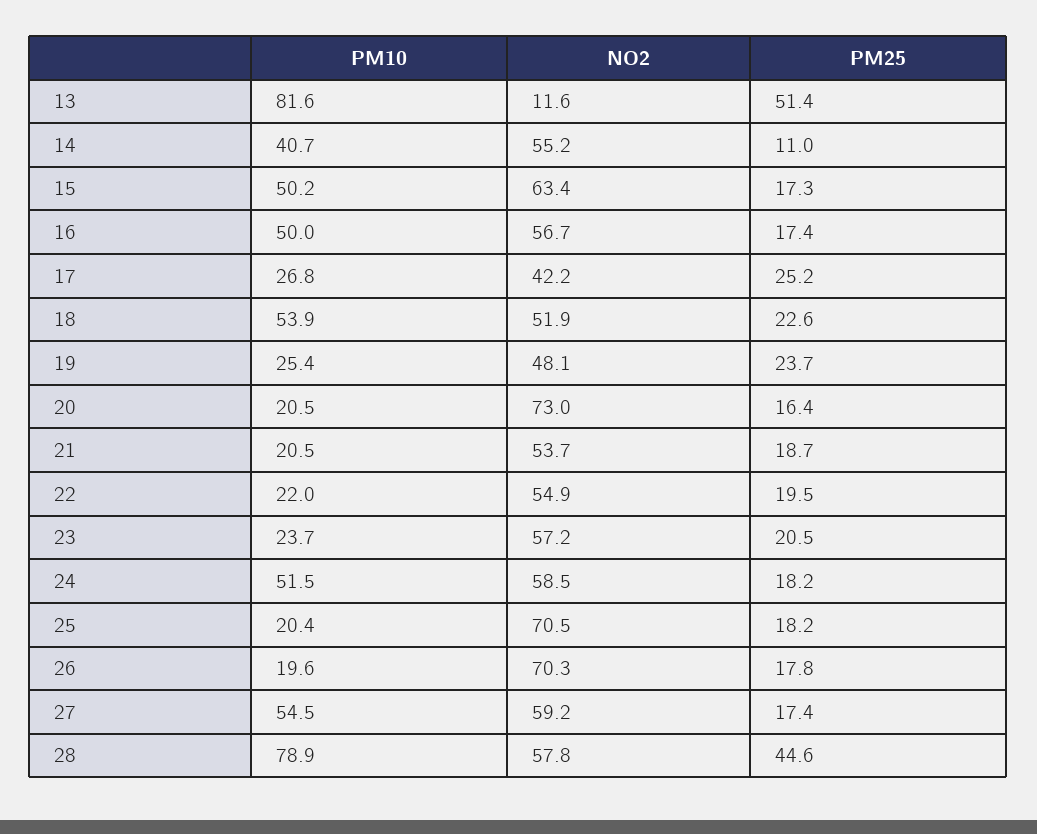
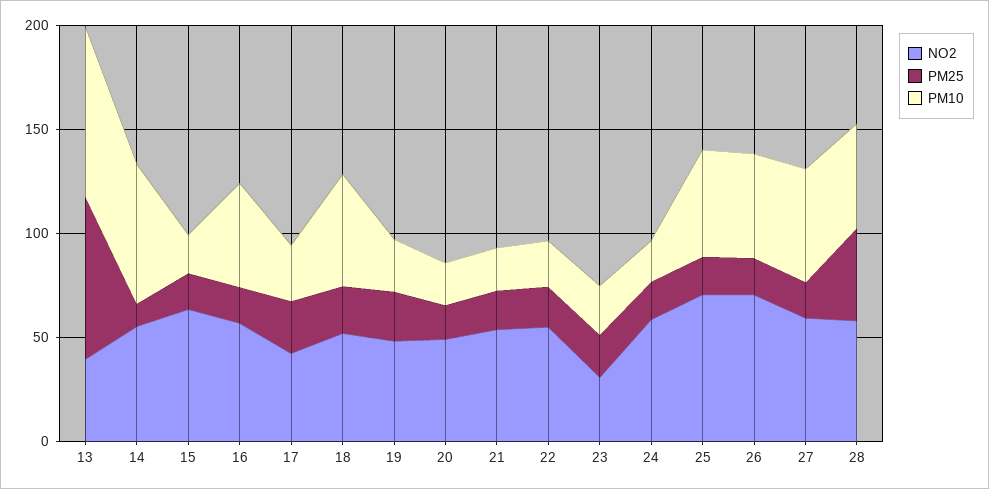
NO2, 13: 11.6 -> 40
PM25, 13: 51.4 -> 80
PM10, 14: 40.7 -> 70
PM10, 15: 50.2 -> 20
NO2, 20: 73 -> 50
NO2, 23: 57.2 -> 30
PM10, 24: 51.5 -> 20
PM10, 25: 20.4 -> 50
PM10, 26: 19.6 -> 50
PM10, 28: 78.9 -> 50

